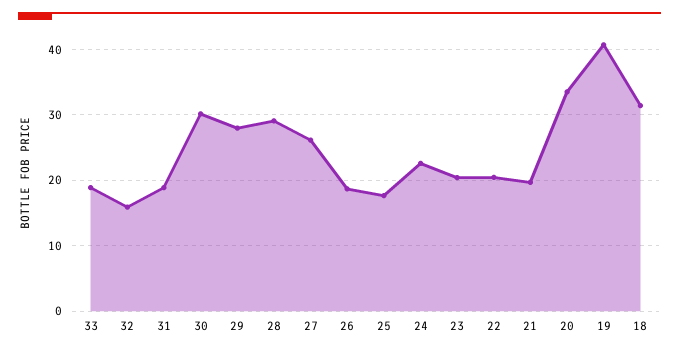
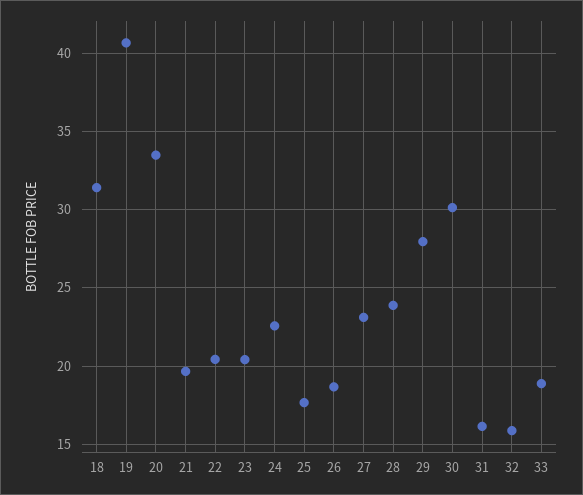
31: 19 -> 16
28: 29 -> 24
27: 26 -> 23

